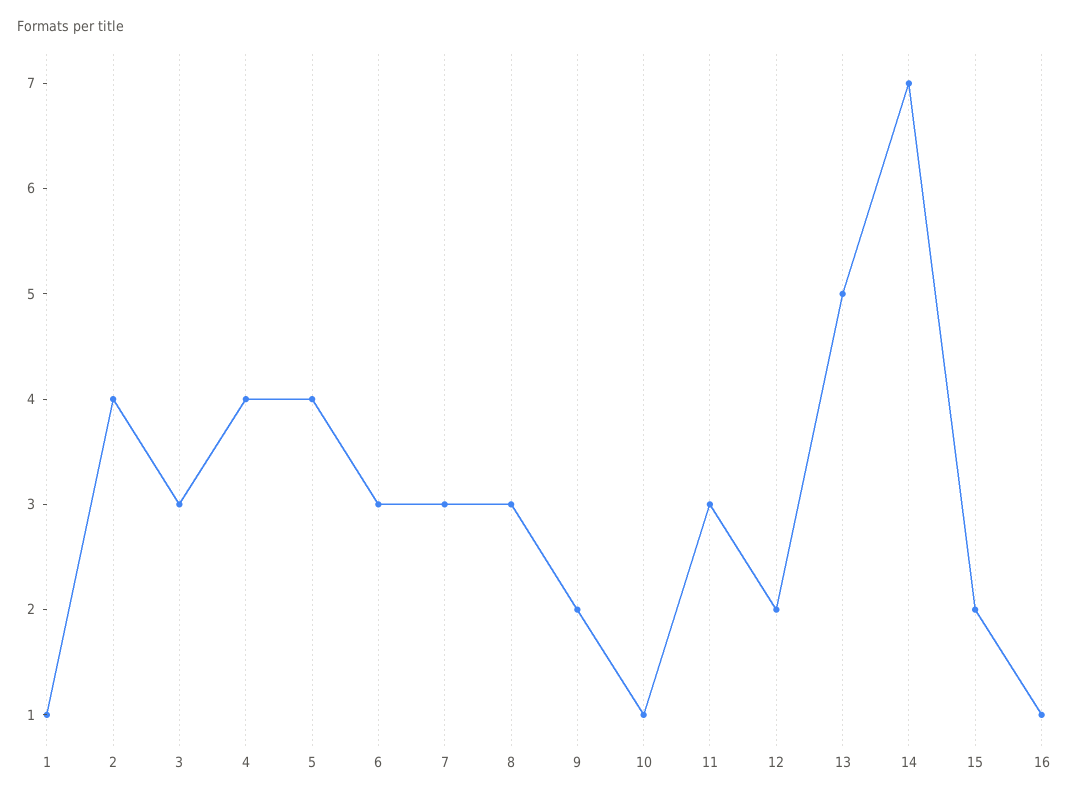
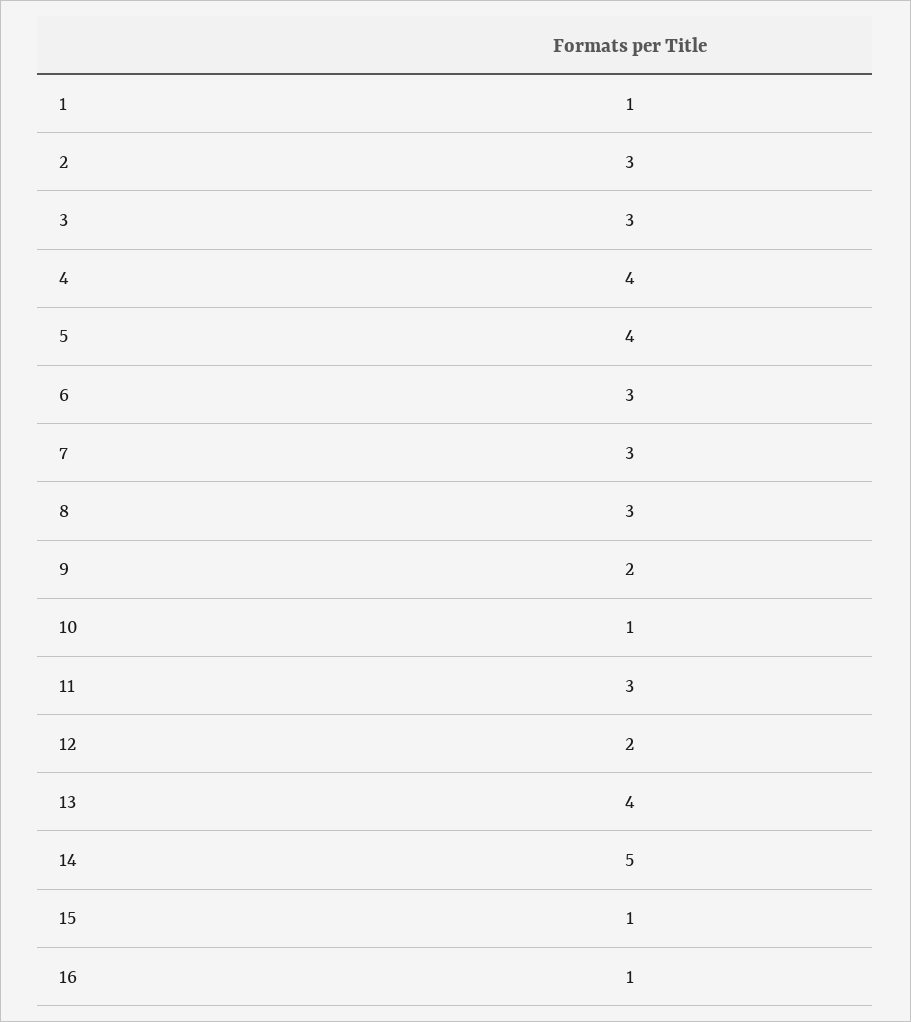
2: 4 -> 3
13: 5 -> 4
14: 7 -> 5
15: 2 -> 1

